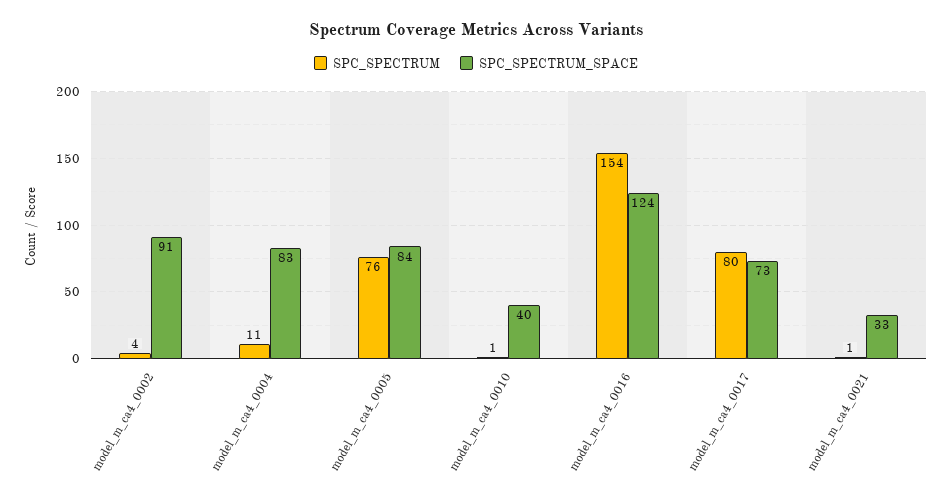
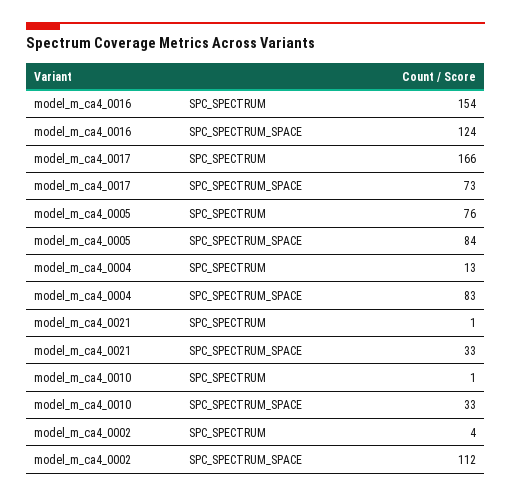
SPC_SPECTRUM_SPACE, model_m_ca4_0002: 91 -> 112
SPC_SPECTRUM, model_m_ca4_0004: 11 -> 13
SPC_SPECTRUM_SPACE, model_m_ca4_0010: 40 -> 33
SPC_SPECTRUM, model_m_ca4_0017: 80 -> 166

